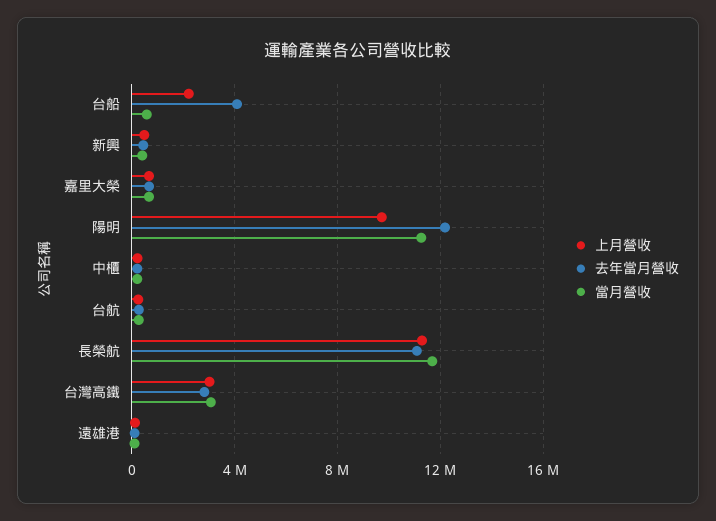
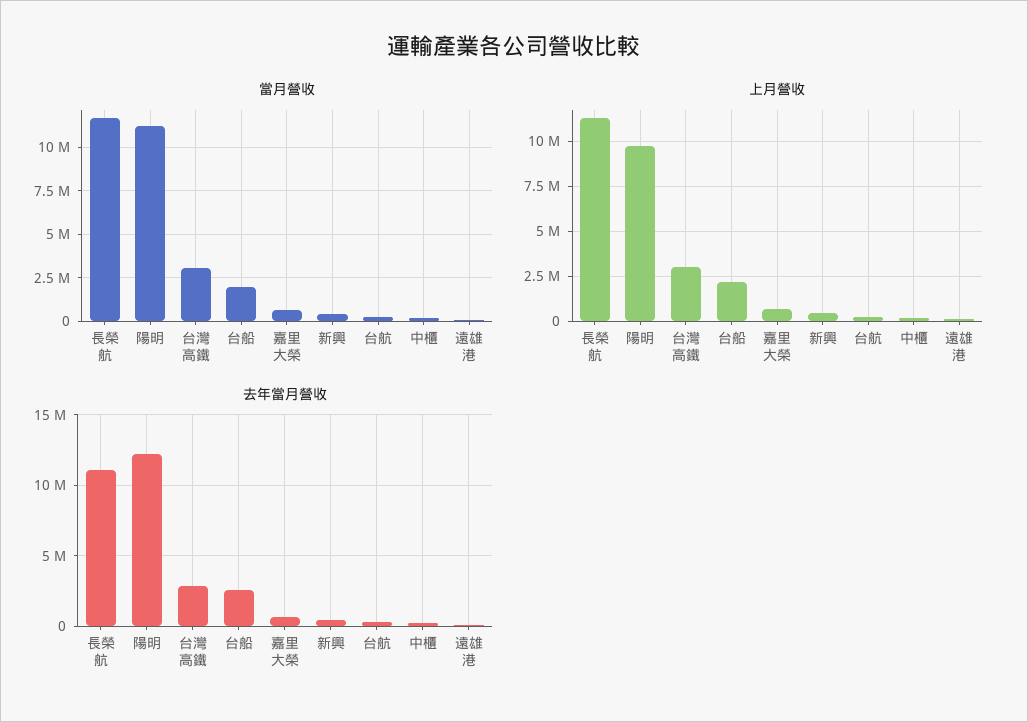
去年當月營收, 台船: 4000000 -> 2500000
當月營收, 台船: 500000 -> 2000000

